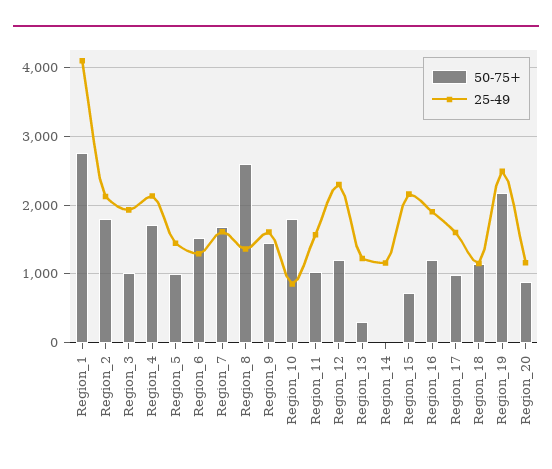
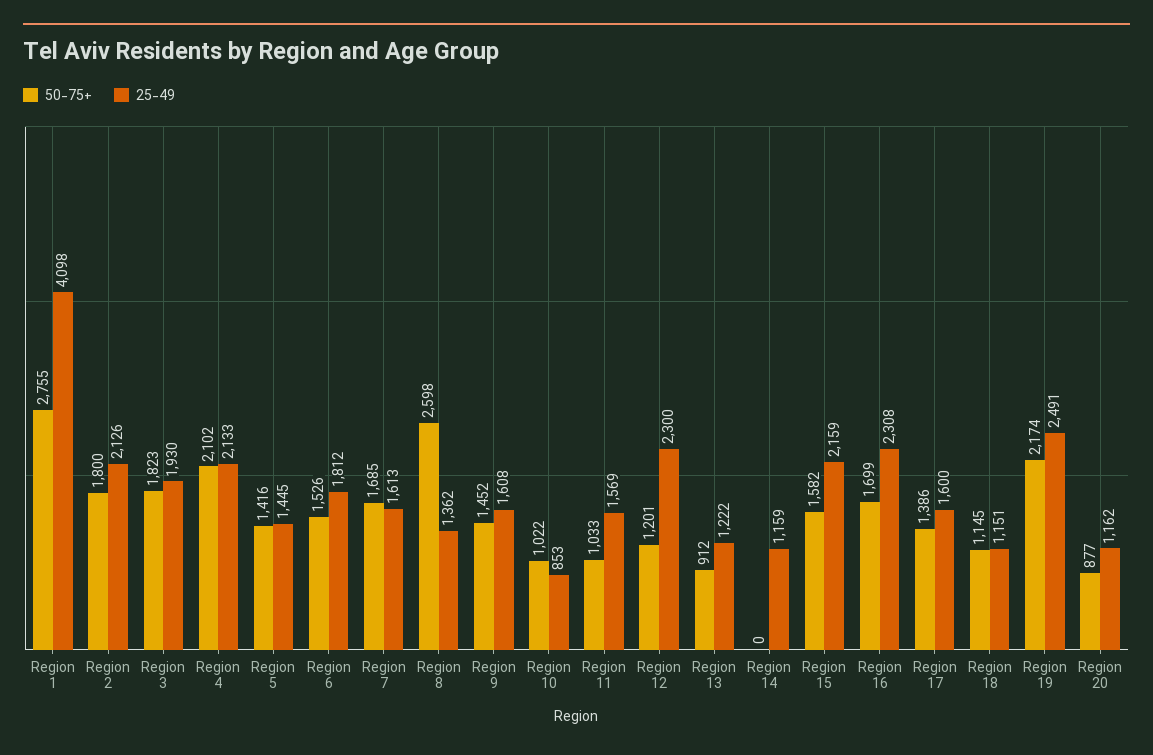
50-75+, Region_3: 1000 -> 1823
50-75+, Region_4: 1700 -> 2102
50-75+, Region_5: 1000 -> 1416
25-49, Region_6: 1300 -> 1812
50-75+, Region_10: 1800 -> 1022
50-75+, Region_13: 300 -> 912
50-75+, Region_15: 700 -> 1582
50-75+, Region_16: 1200 -> 1699
25-49, Region_16: 1900 -> 2308
50-75+, Region_17: 1000 -> 1386

